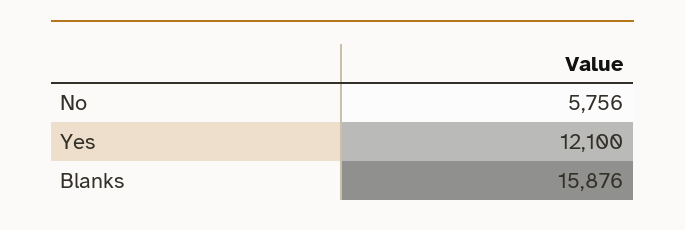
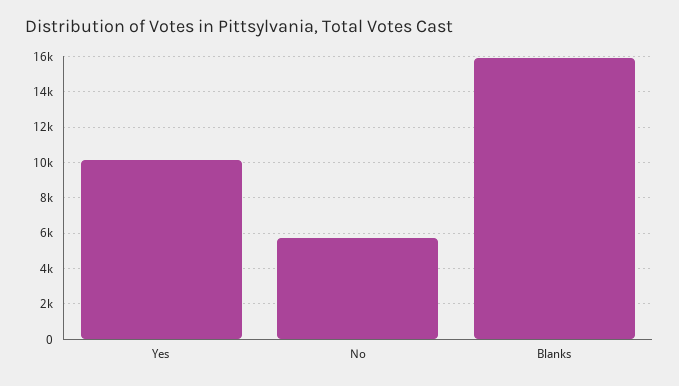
Yes: 12100 -> 10000

